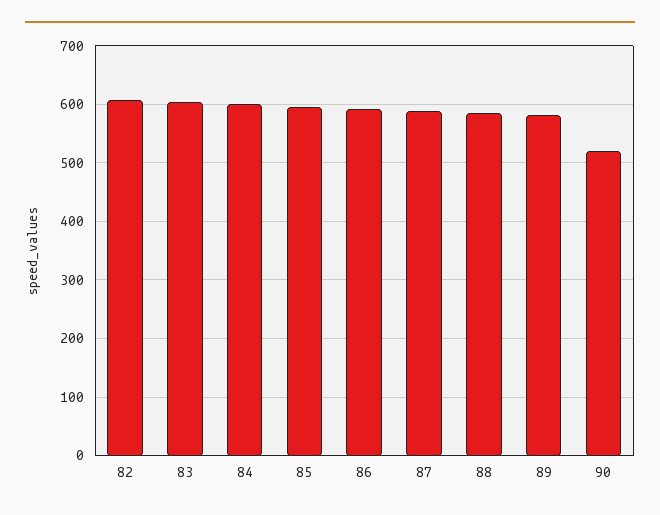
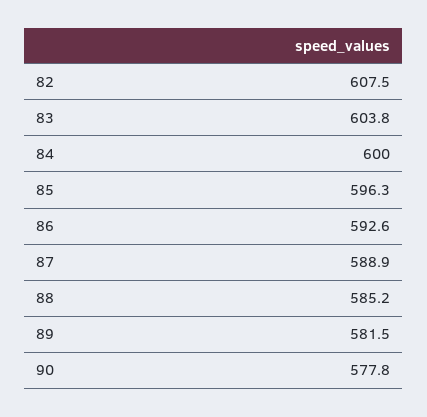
90: 520 -> 577.8

